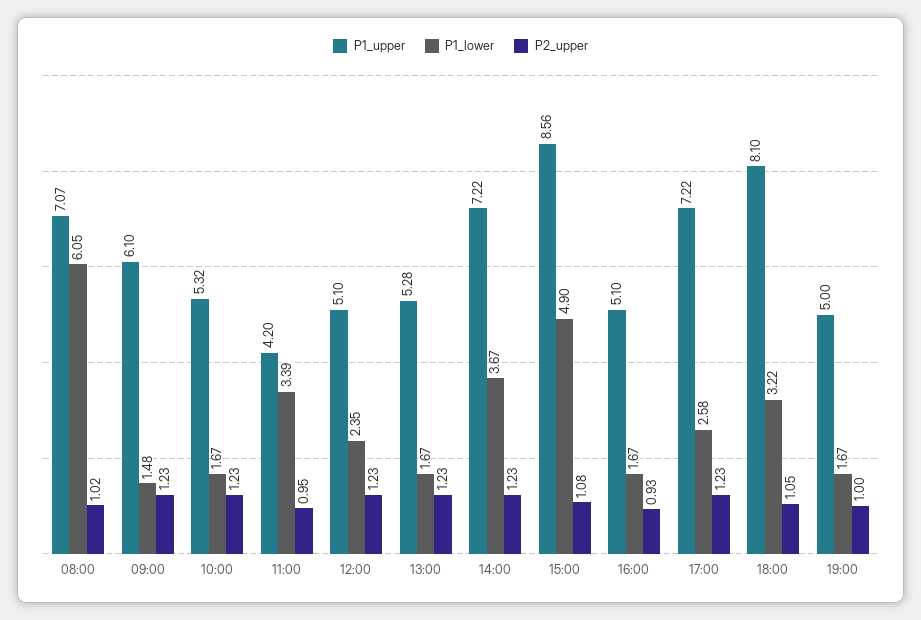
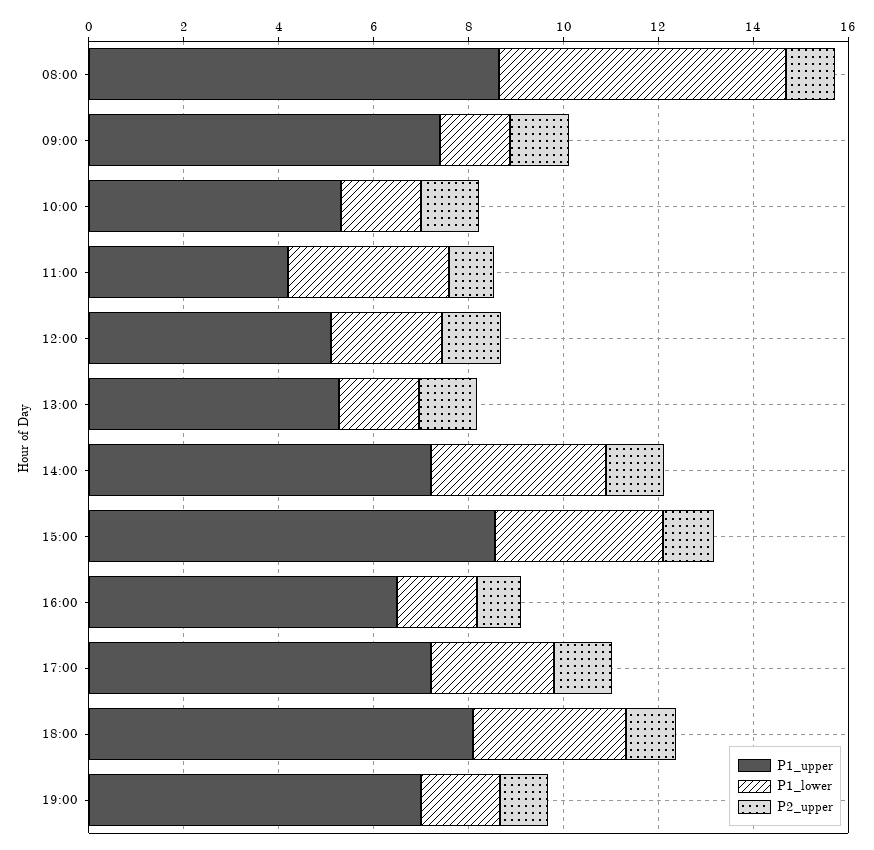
P1_upper, 08:00: 7.07 -> 8.5
P1_upper, 09:00: 6.1 -> 7.5
P1_lower, 15:00: 4.9 -> 3.5
P1_upper, 16:00: 5.1 -> 6.5
P1_upper, 19:00: 5 -> 7

